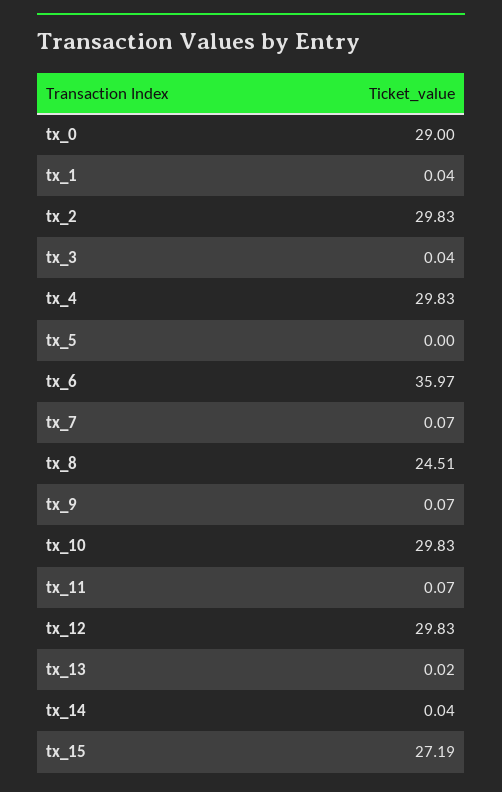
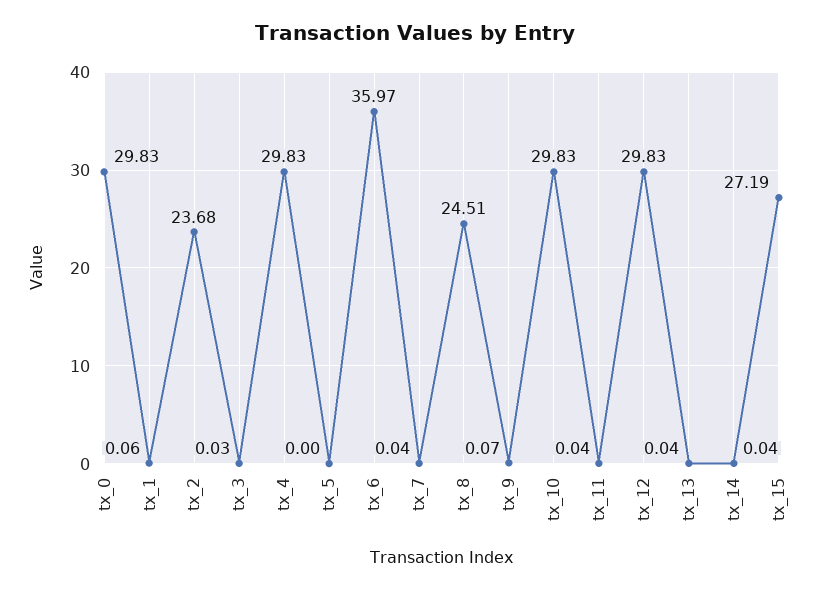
tx_0: 29 -> 29.83
tx_1: 0.04 -> 0.06
tx_2: 29.83 -> 23.68
tx_3: 0.04 -> 0.03
tx_7: 0.07 -> 0.04
tx_11: 0.07 -> 0.04
tx_13: 0.02 -> 0.04

